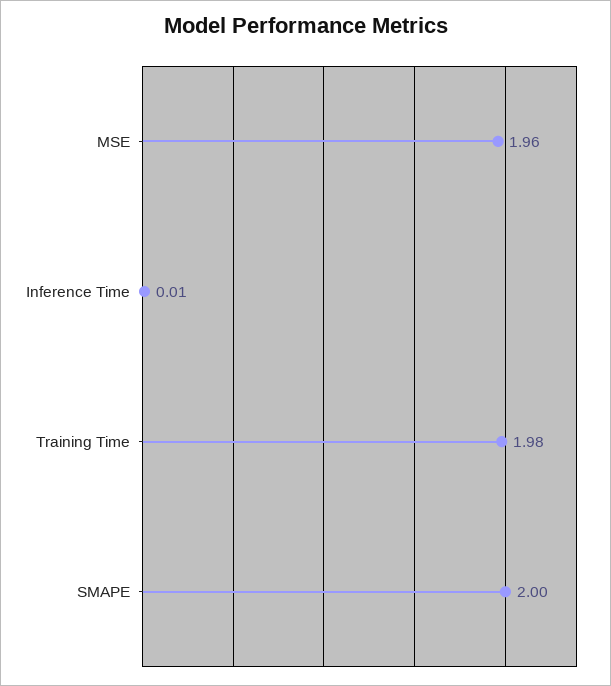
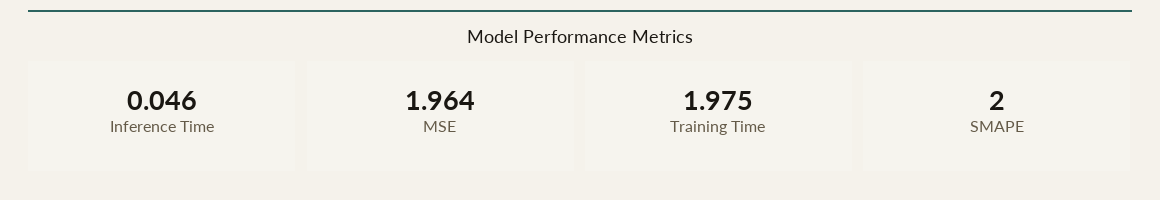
Inference Time: 0.01 -> 0.046

